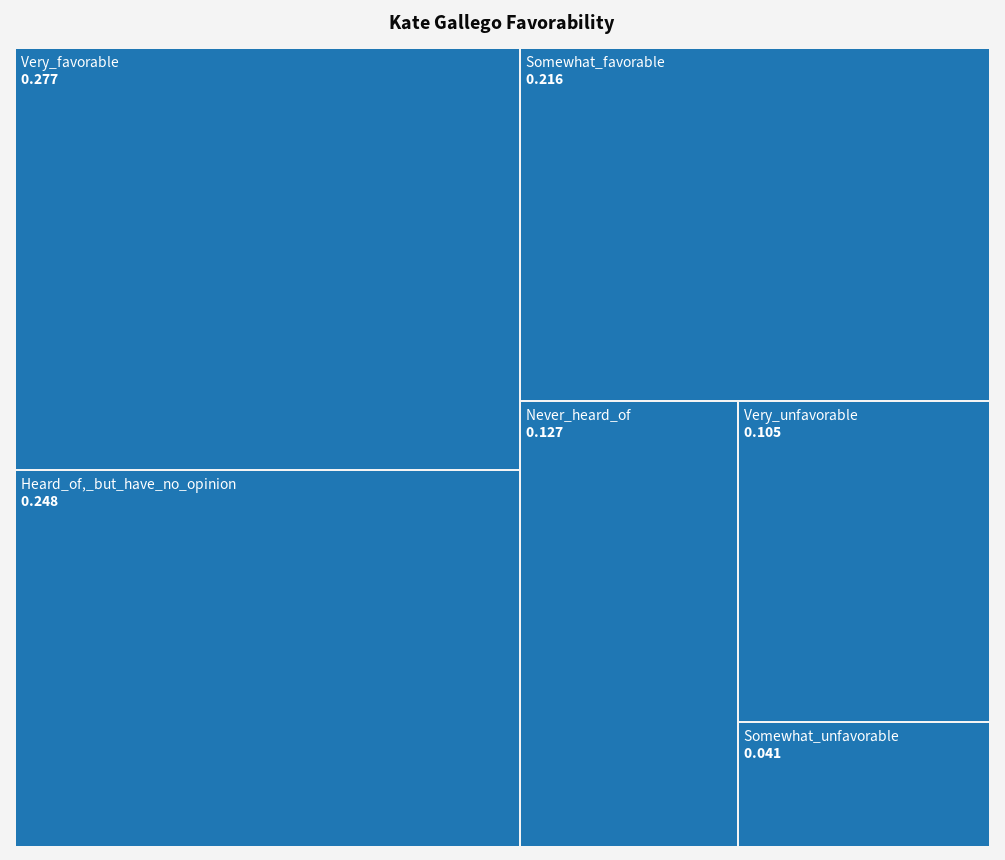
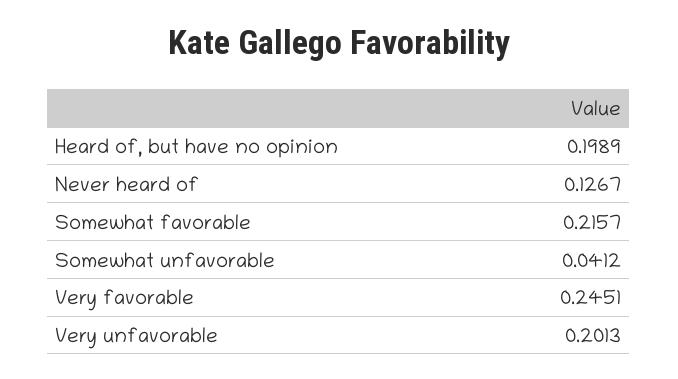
Very_favorable: 0.277 -> 0.2451
Heard_of,_but_have_no_opinion: 0.248 -> 0.1989
Very_unfavorable: 0.105 -> 0.2013

